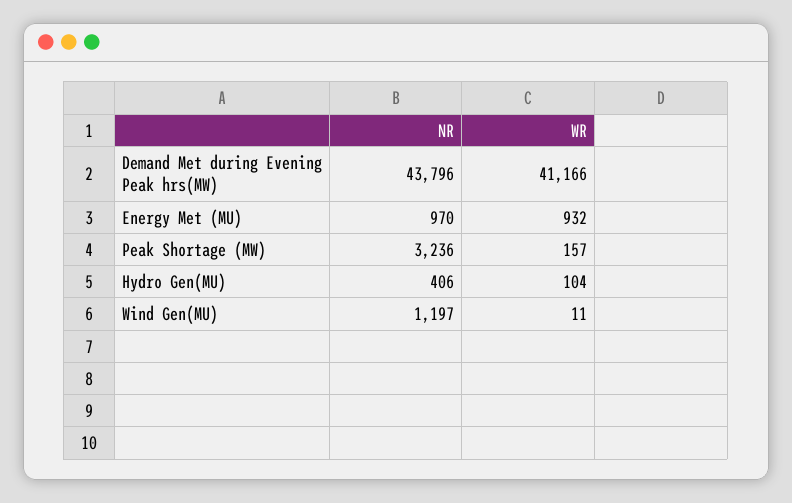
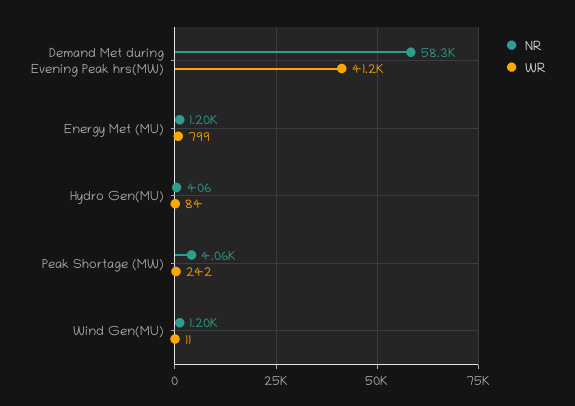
NR, Demand Met during Evening Peak hrs(MW): 43796 -> 58300
NR, Energy Met (MU): 970 -> 1200
WR, Energy Met (MU): 932 -> 799
NR, Peak Shortage (MW): 3236 -> 4060
WR, Peak Shortage (MW): 157 -> 242
WR, Hydro Gen(MU): 104 -> 84

